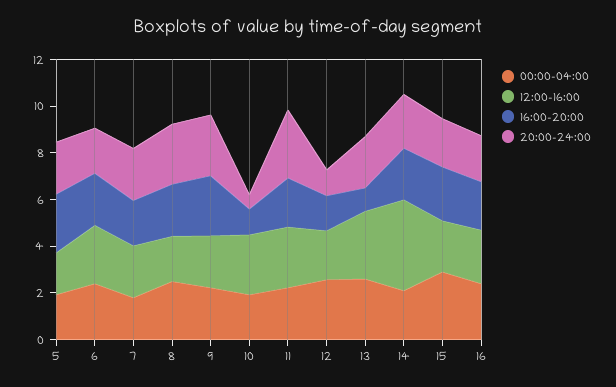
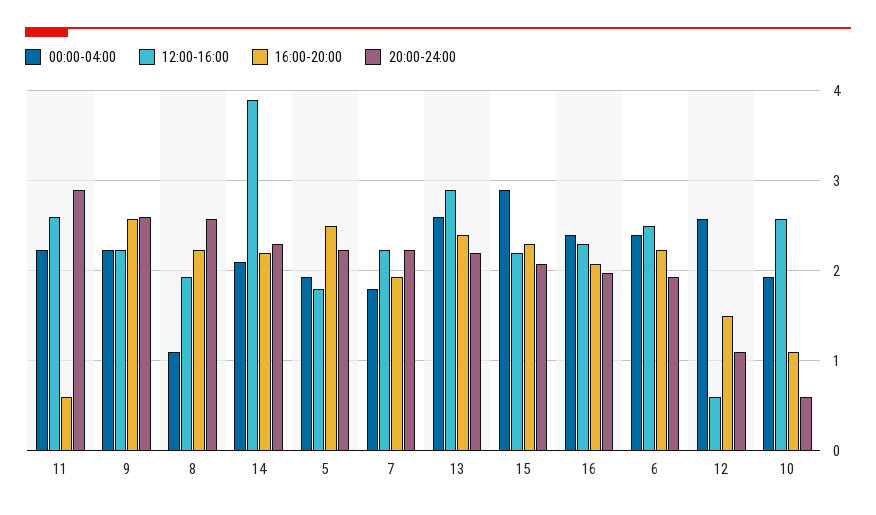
00:00-04:00, 8: 2.5 -> 1.1
16:00-20:00, 11: 2 -> 0.6
12:00-16:00, 12: 2 -> 0.6
16:00-20:00, 13: 1 -> 2.4

